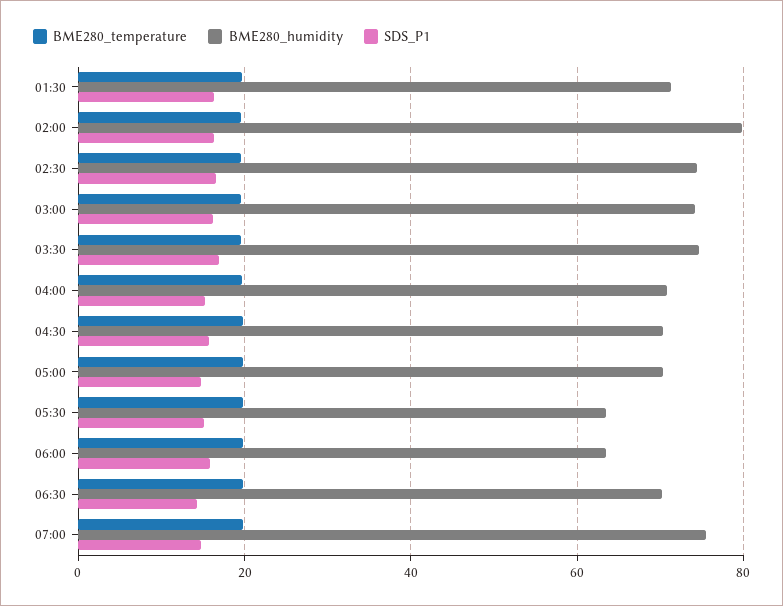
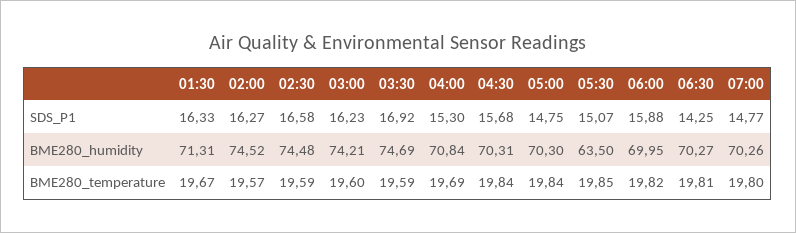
BME280_humidity, 02:00: 80 -> 74.52
BME280_humidity, 06:00: 64 -> 69.95
BME280_humidity, 07:00: 76 -> 70.26

